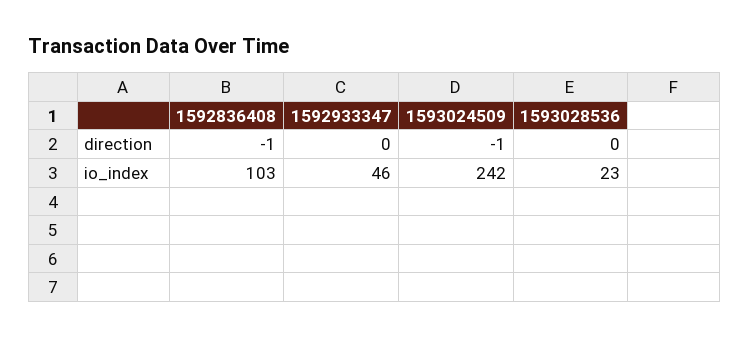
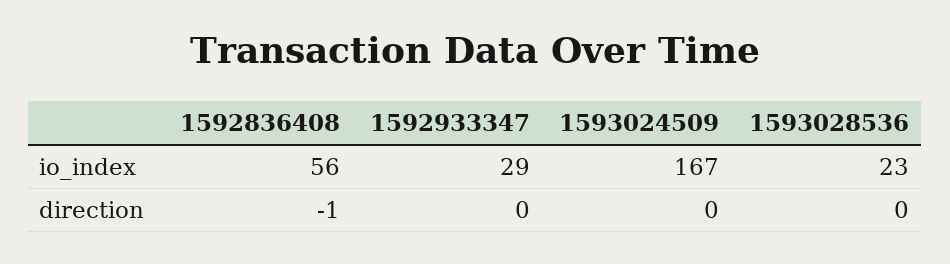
1593024509, direction: -1 -> 0
1592836408, io_index: 103 -> 56
1592933347, io_index: 46 -> 29
1593024509, io_index: 242 -> 167

